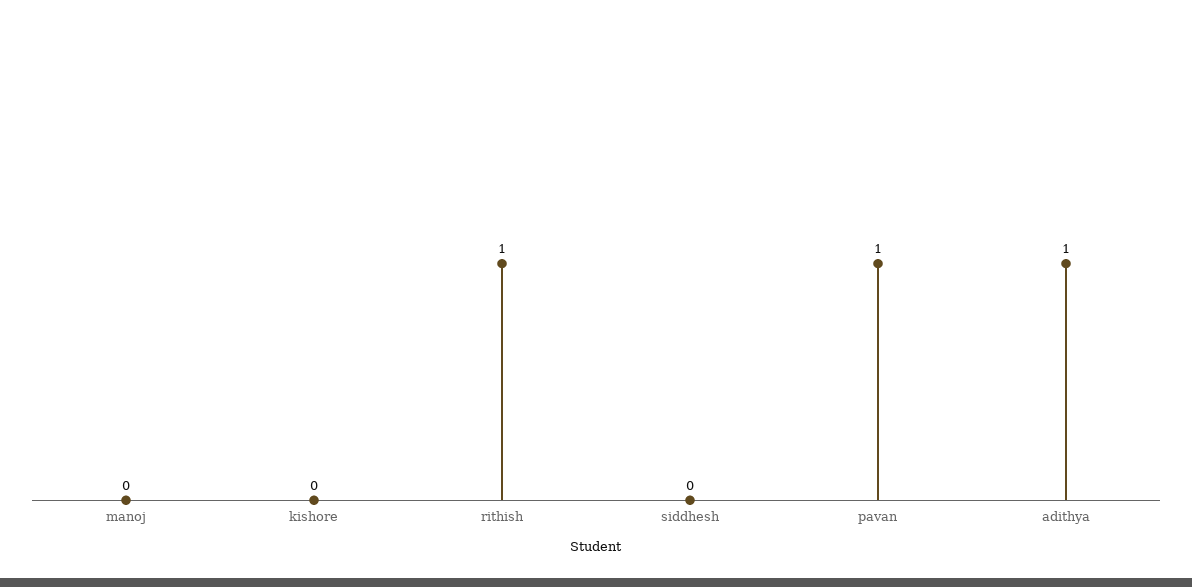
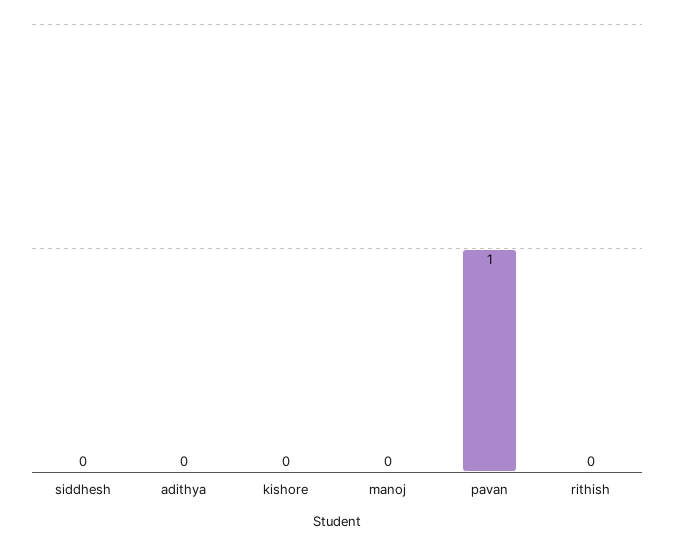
rithish: 1 -> 0
adithya: 1 -> 0

